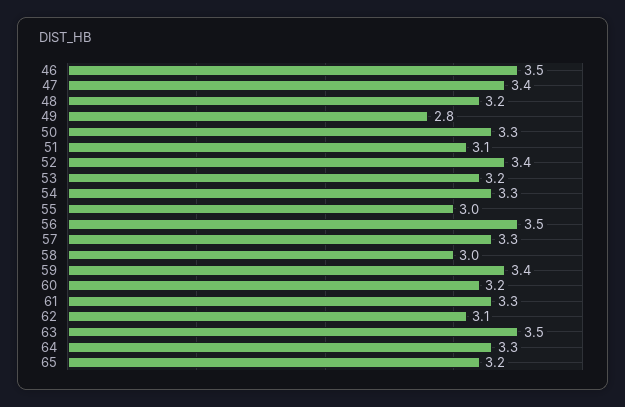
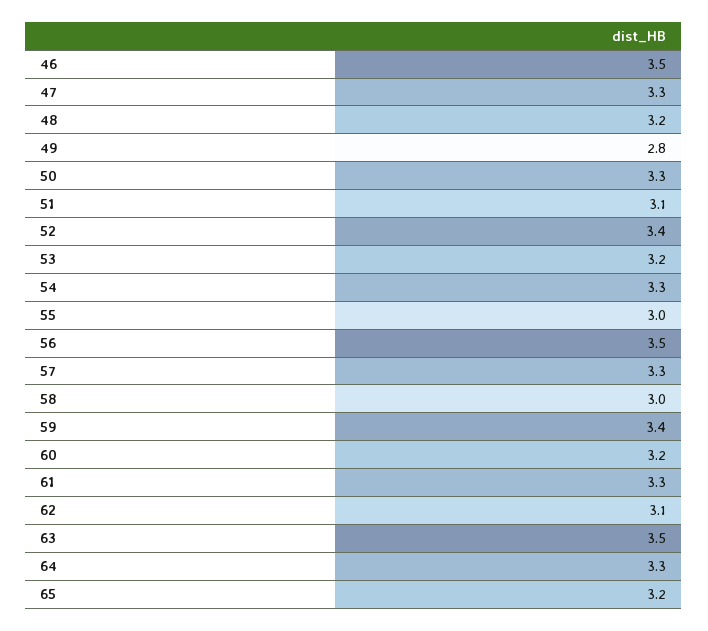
47: 3.4 -> 3.3

